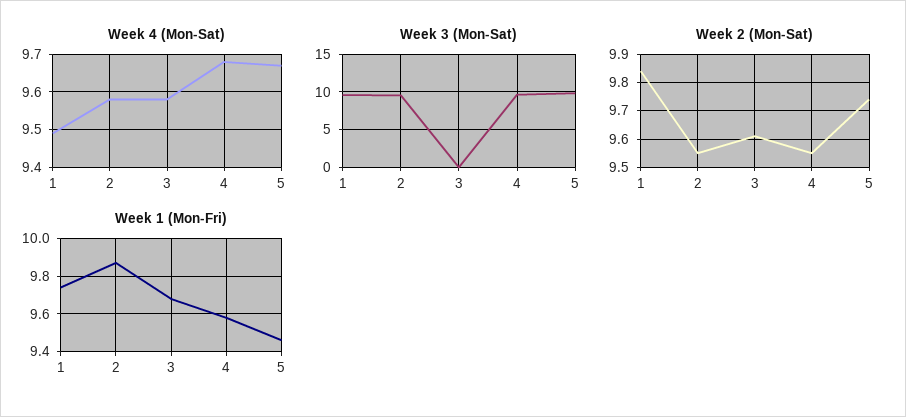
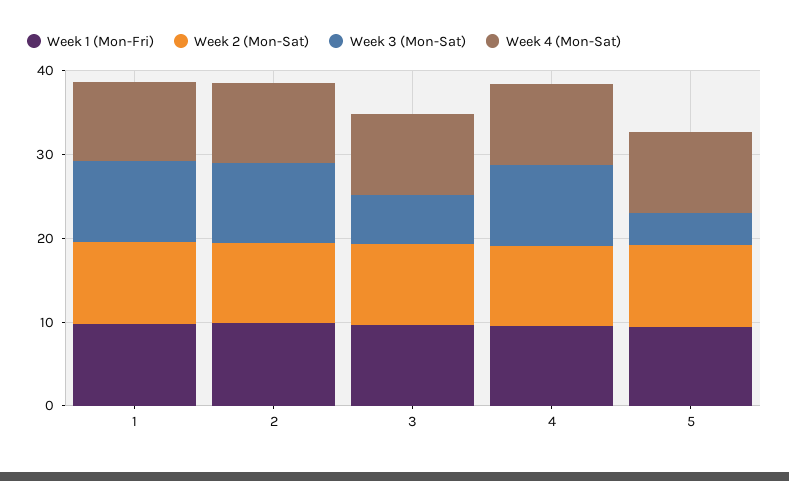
Week 3 (Mon-Sat), 3: 0 -> 6
Week 3 (Mon-Sat), 5: 10 -> 4

